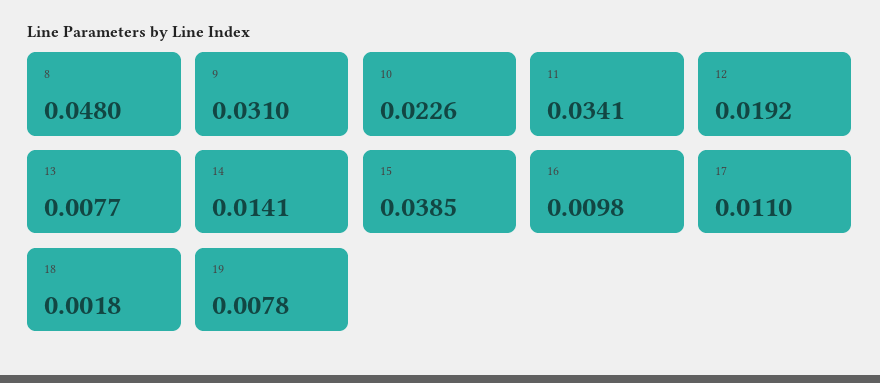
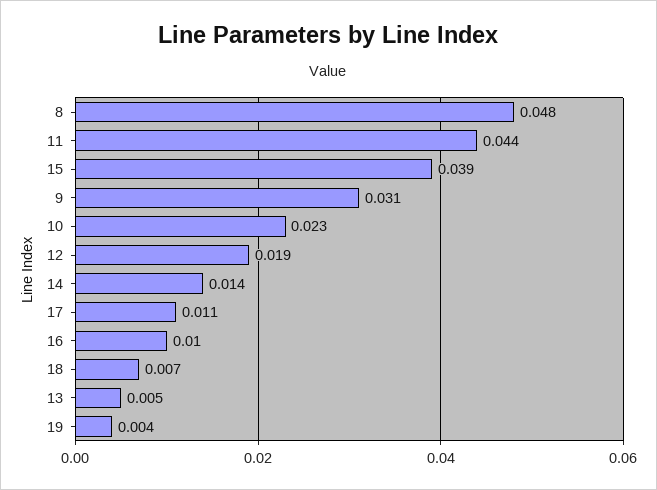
11: 0.0341 -> 0.044
13: 0.0077 -> 0.005
18: 0.0018 -> 0.007
19: 0.0078 -> 0.004

